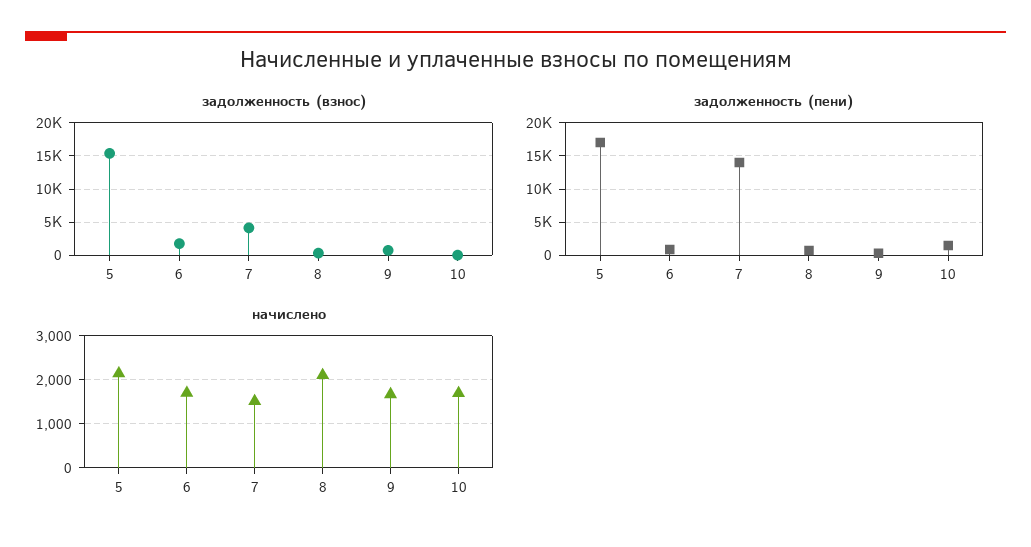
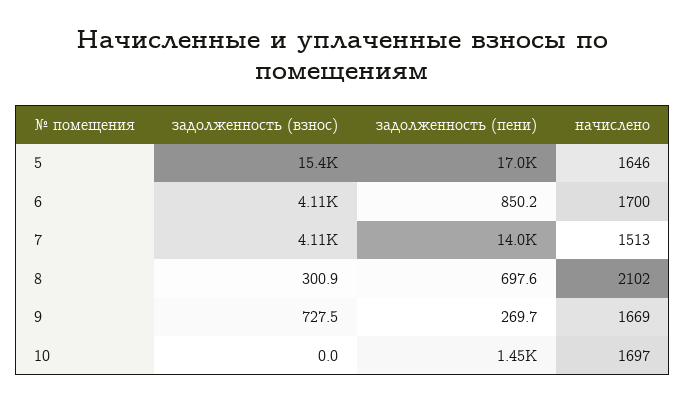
задолженность (взнос), 6: 2000 -> 4110
начислено, 5: 2200 -> 1646

